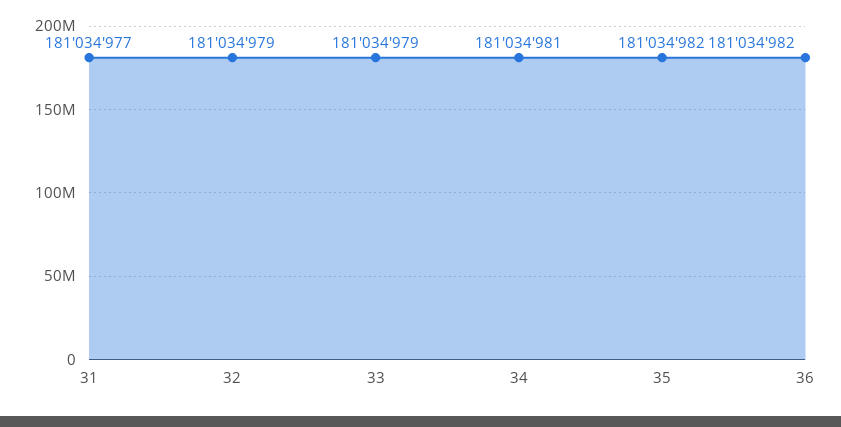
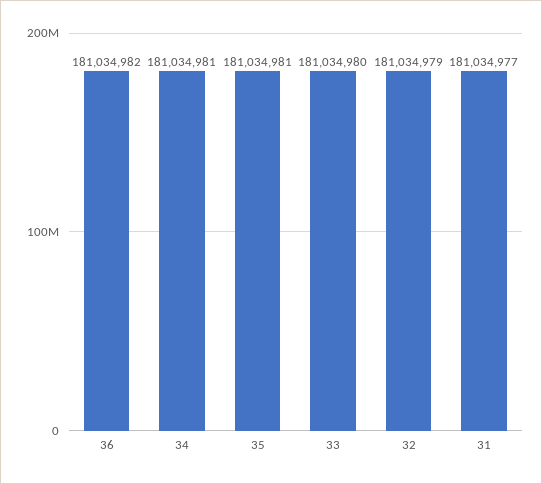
33: 181034979 -> 181034980
35: 181034982 -> 181034981

